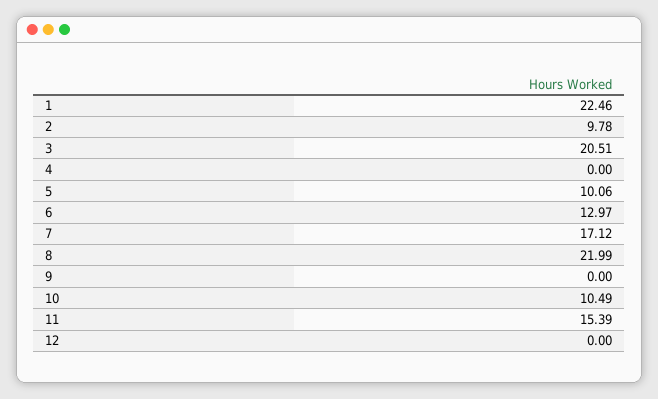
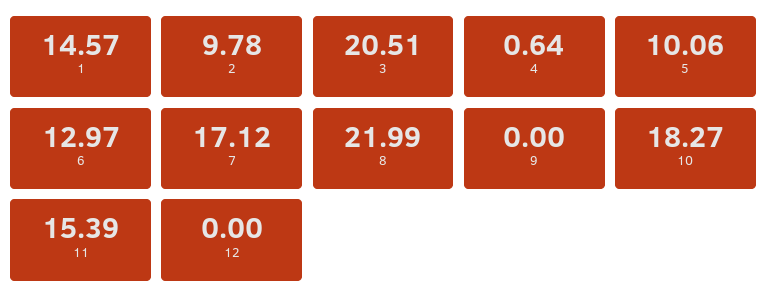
1: 22.46 -> 14.57
4: 0 -> 0.64
10: 10.49 -> 18.27

